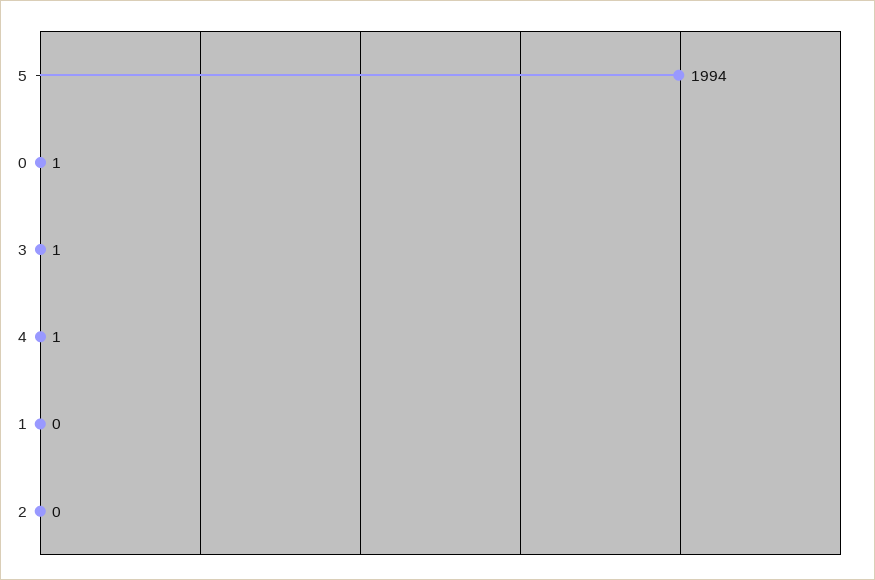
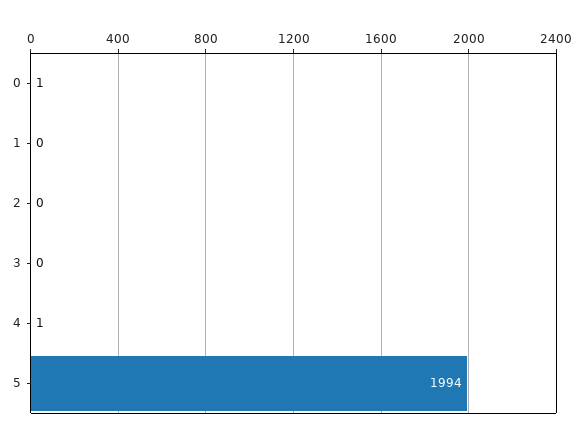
3: 1 -> 0

